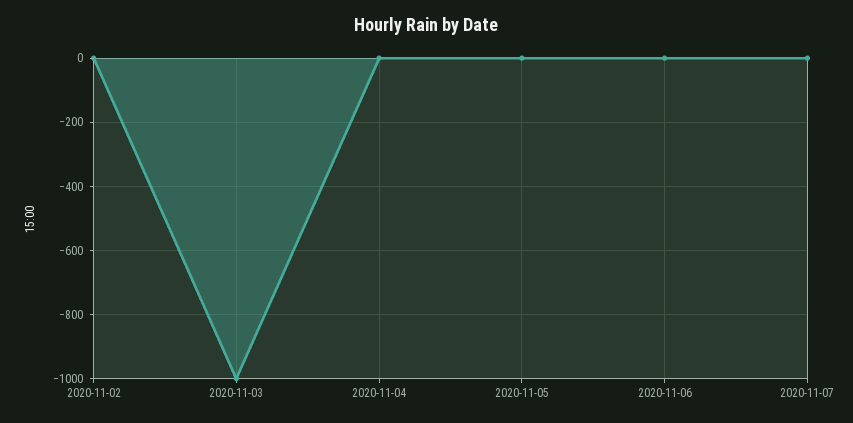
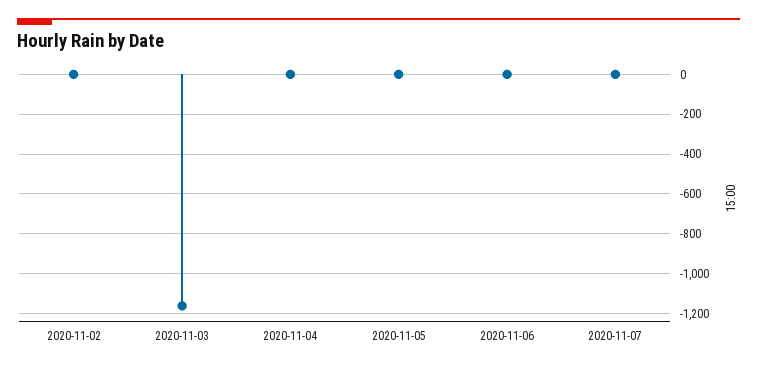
2020-11-03: -1000 -> -1150

